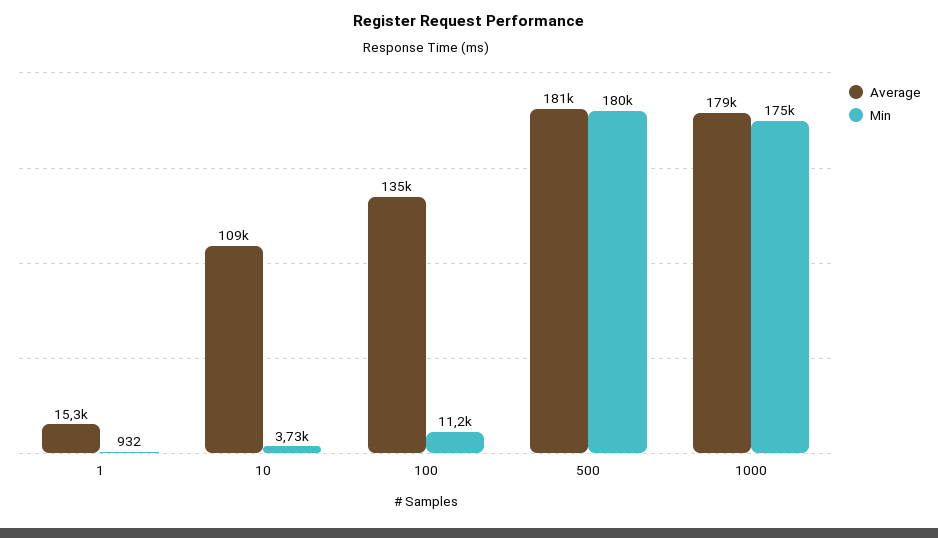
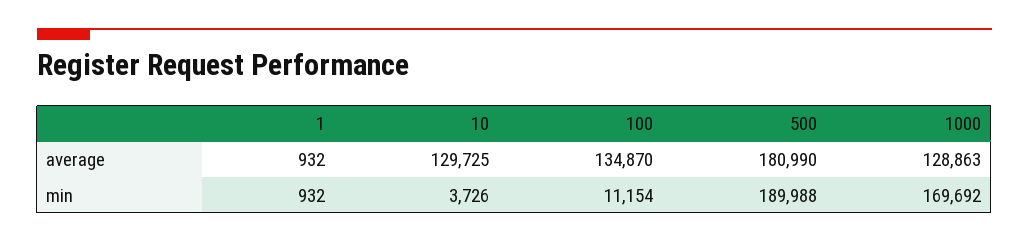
Average, 1: 15300 -> 932
Average, 10: 109000 -> 129725
Min, 500: 180000 -> 189988
Average, 1000: 179000 -> 128863
Min, 1000: 175000 -> 169692

